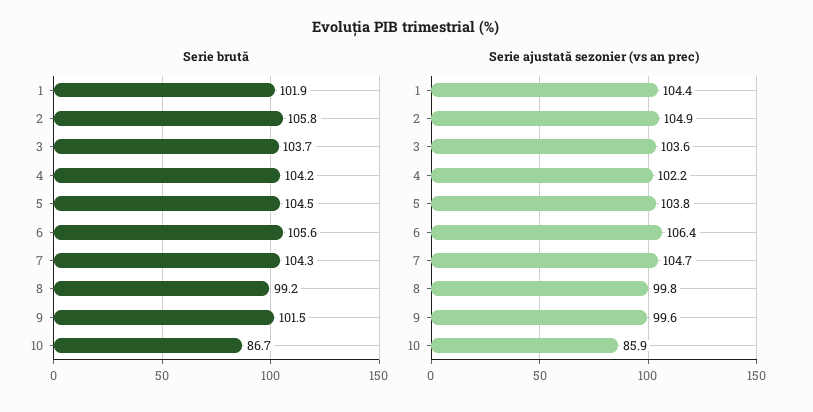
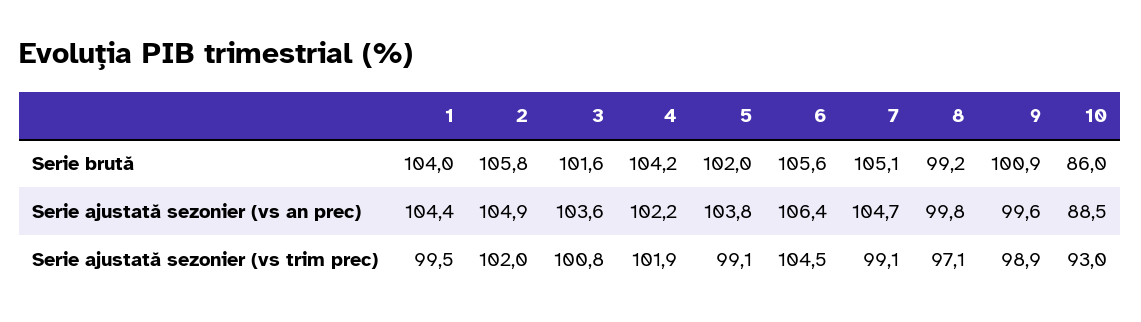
Serie brută, 1: 101.9 -> 104
Serie brută, 3: 103.7 -> 101.6
Serie brută, 5: 104.5 -> 102
Serie brută, 7: 104.3 -> 105.1
Serie brută, 9: 101.5 -> 100.9
Serie brută, 10: 86.7 -> 86
Serie ajustată sezonier (vs an prec), 10: 85.9 -> 88.5
Serie ajustată sezonier (vs trim prec), 1: none -> 99.5
Serie ajustată sezonier (vs trim prec), 2: none -> 102
Serie ajustată sezonier (vs trim prec), 3: none -> 100.8
Serie ajustată sezonier (vs trim prec), 4: none -> 101.9
Serie ajustată sezonier (vs trim prec), 5: none -> 99.1
Serie ajustată sezonier (vs trim prec), 6: none -> 104.5
Serie ajustată sezonier (vs trim prec), 7: none -> 99.1
Serie ajustată sezonier (vs trim prec), 8: none -> 97.1
Serie ajustată sezonier (vs trim prec), 9: none -> 98.9
Serie ajustată sezonier (vs trim prec), 10: none -> 93

